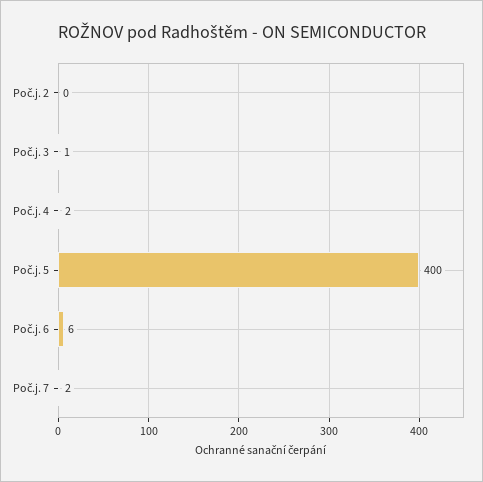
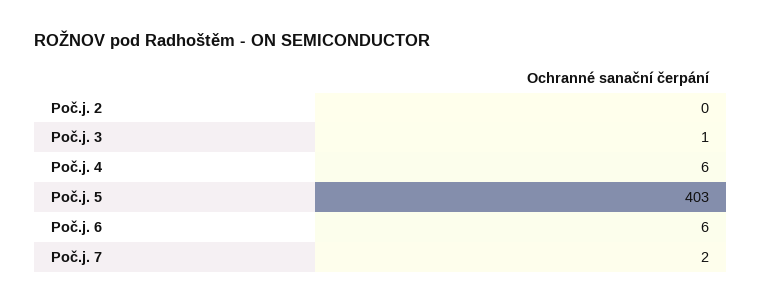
Poč.j. 4: 2 -> 6
Poč.j. 5: 400 -> 403

